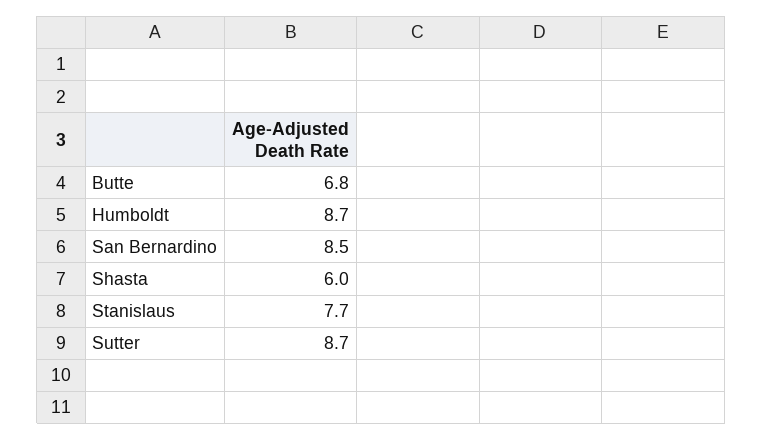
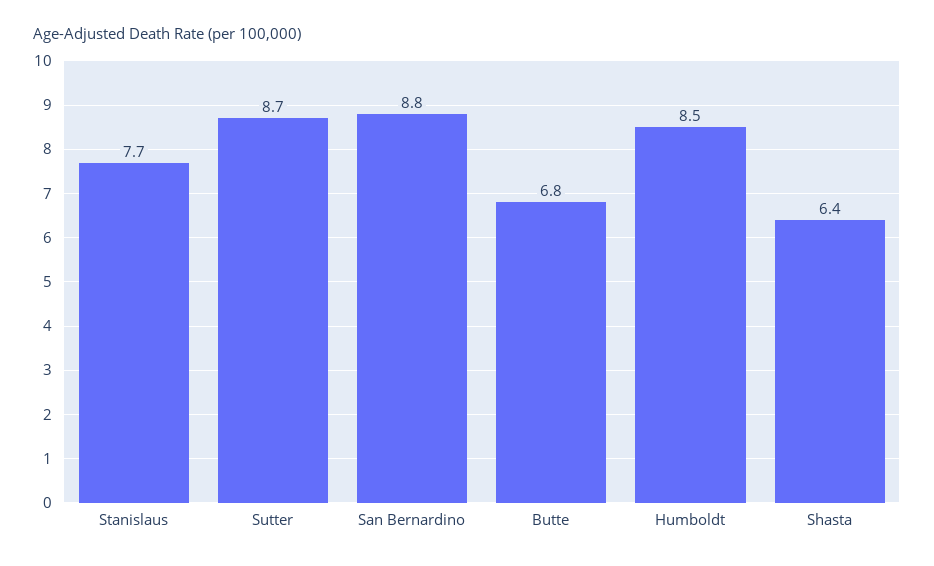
Humboldt: 8.7 -> 8.5
San Bernardino: 8.5 -> 8.8
Shasta: 6 -> 6.4

